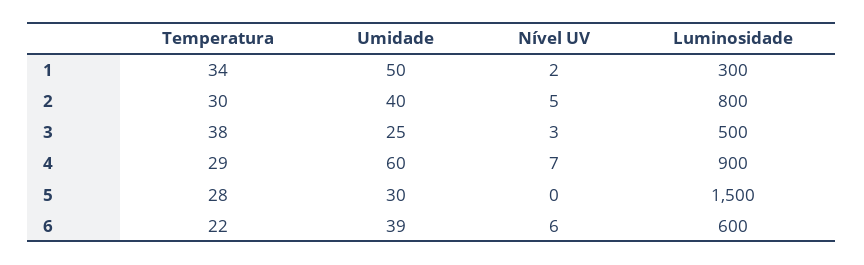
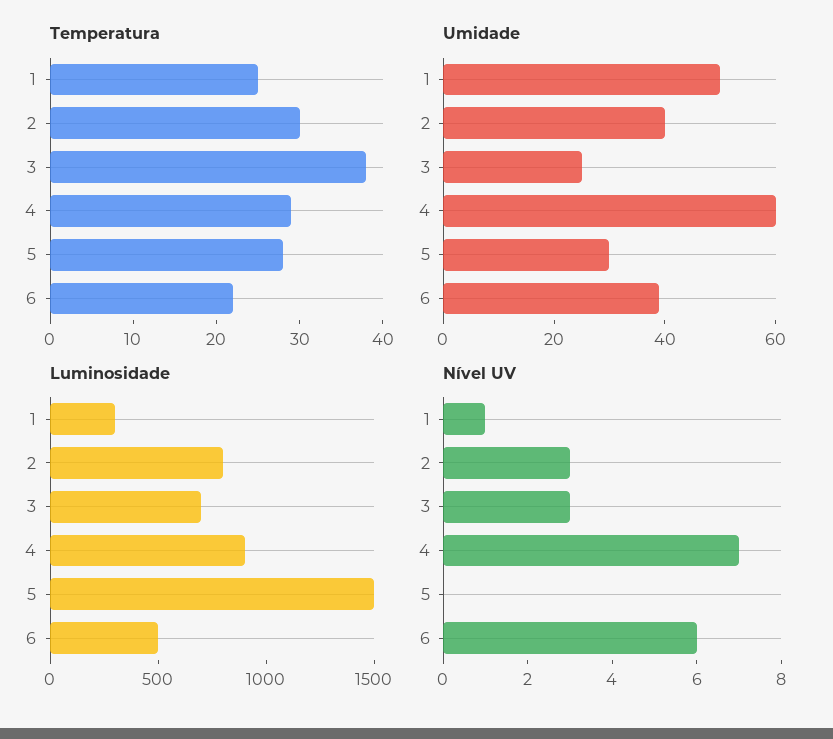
Temperatura, 1: 34 -> 25
Nível UV, 1: 2 -> 1
Nível UV, 2: 5 -> 3
Luminosidade, 3: 500 -> 700
Luminosidade, 6: 600 -> 500

